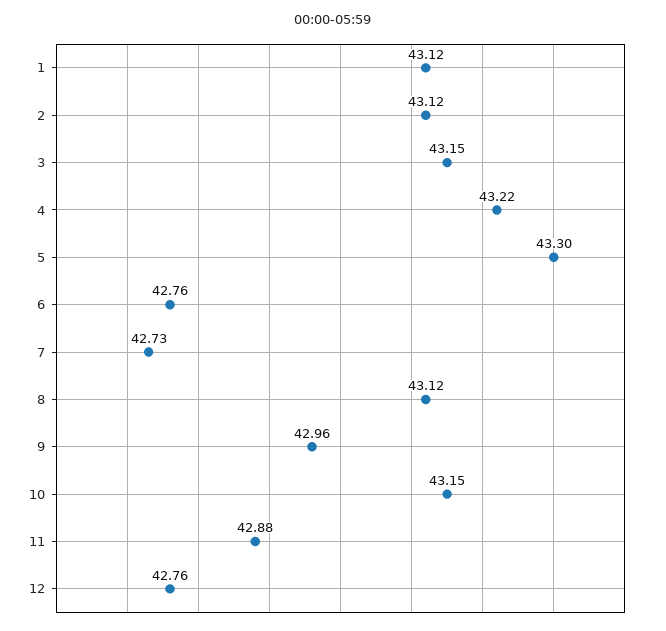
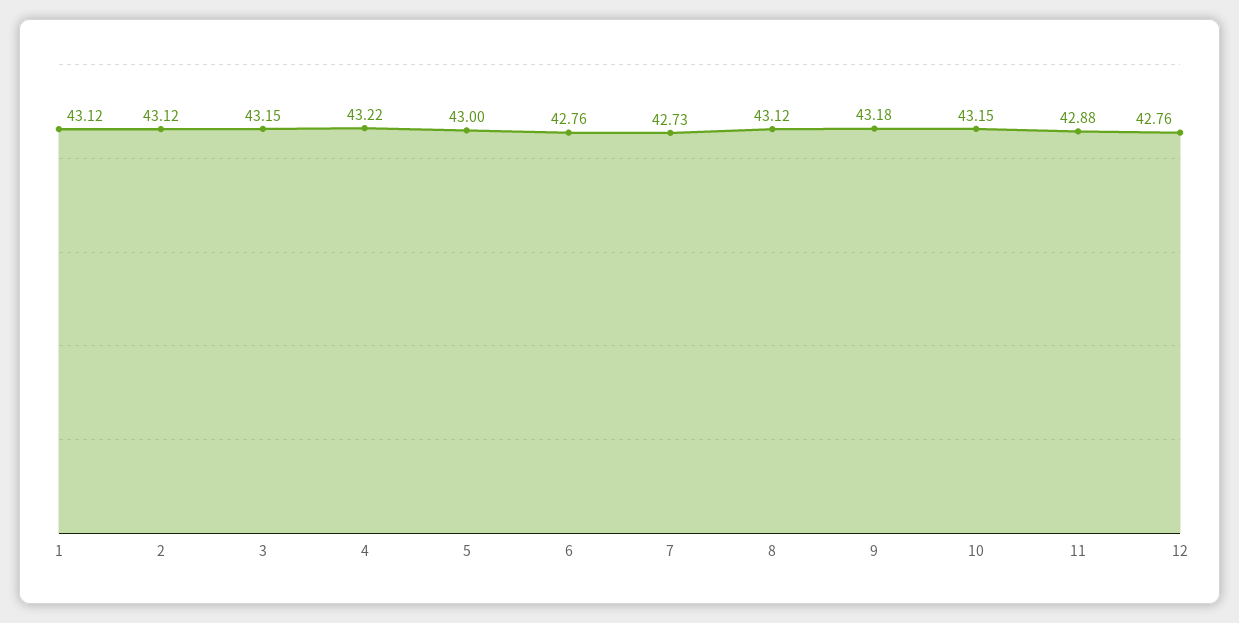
5: 43.3 -> 43
9: 42.96 -> 43.18

